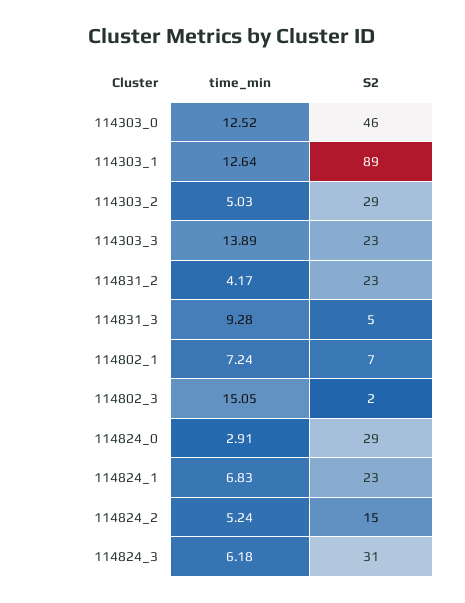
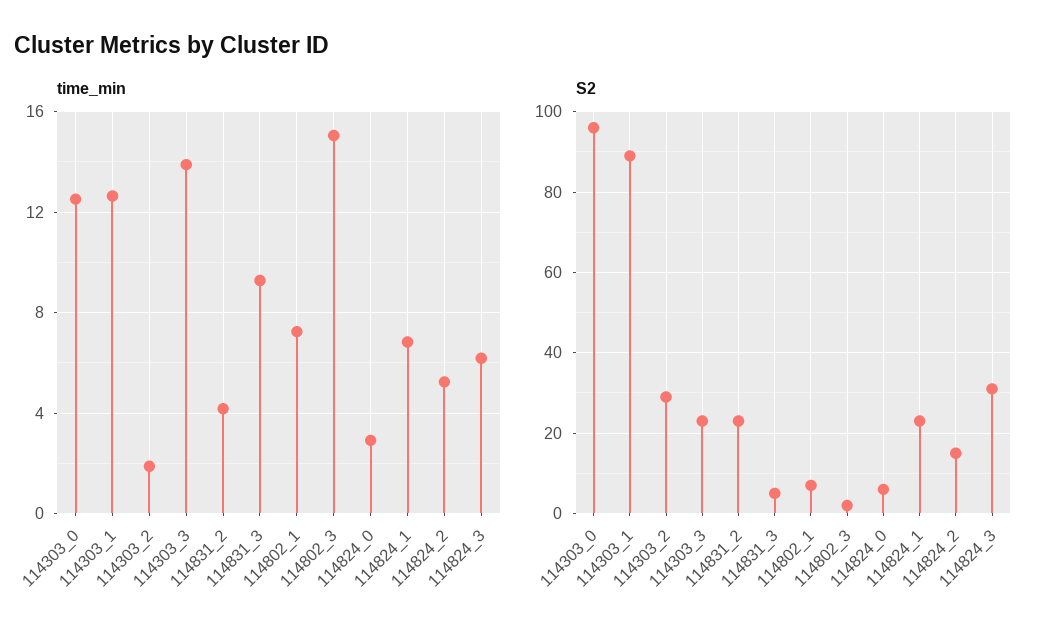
S2, 114303_0: 46 -> 95
time_min, 114303_2: 5.03 -> 2
S2, 114824_0: 29 -> 5

